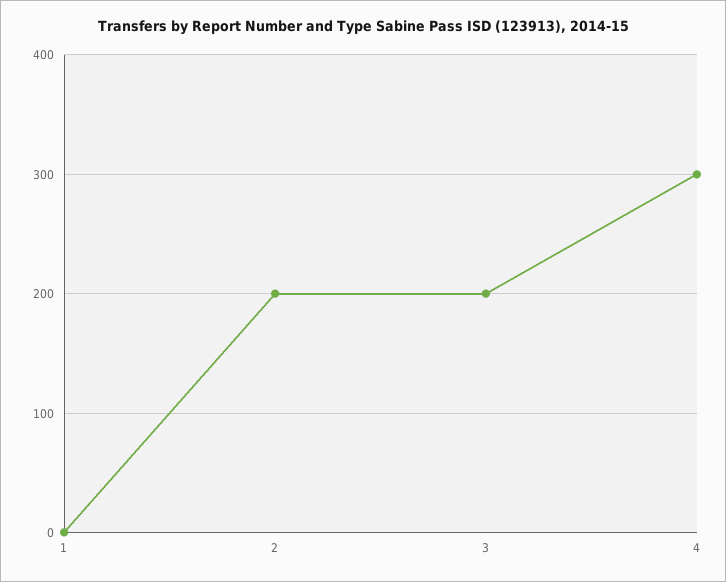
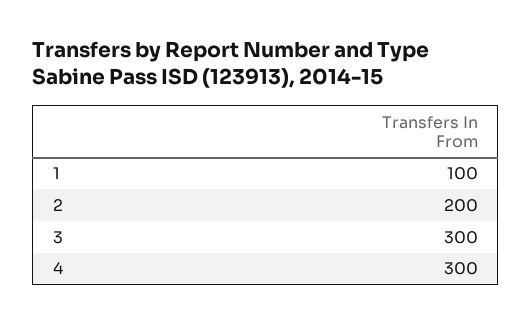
1: 0 -> 100
3: 200 -> 300

